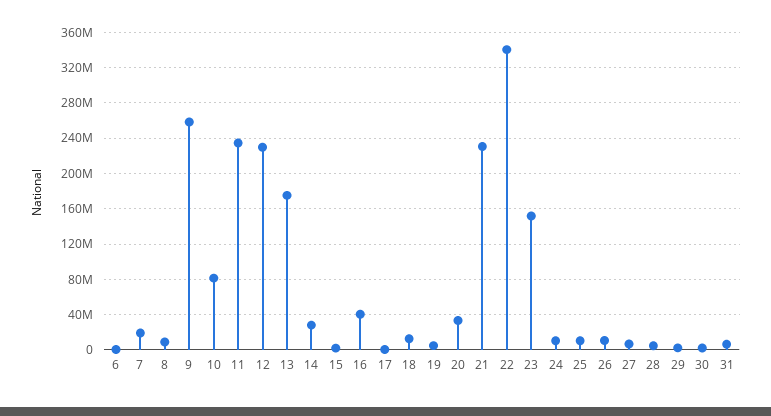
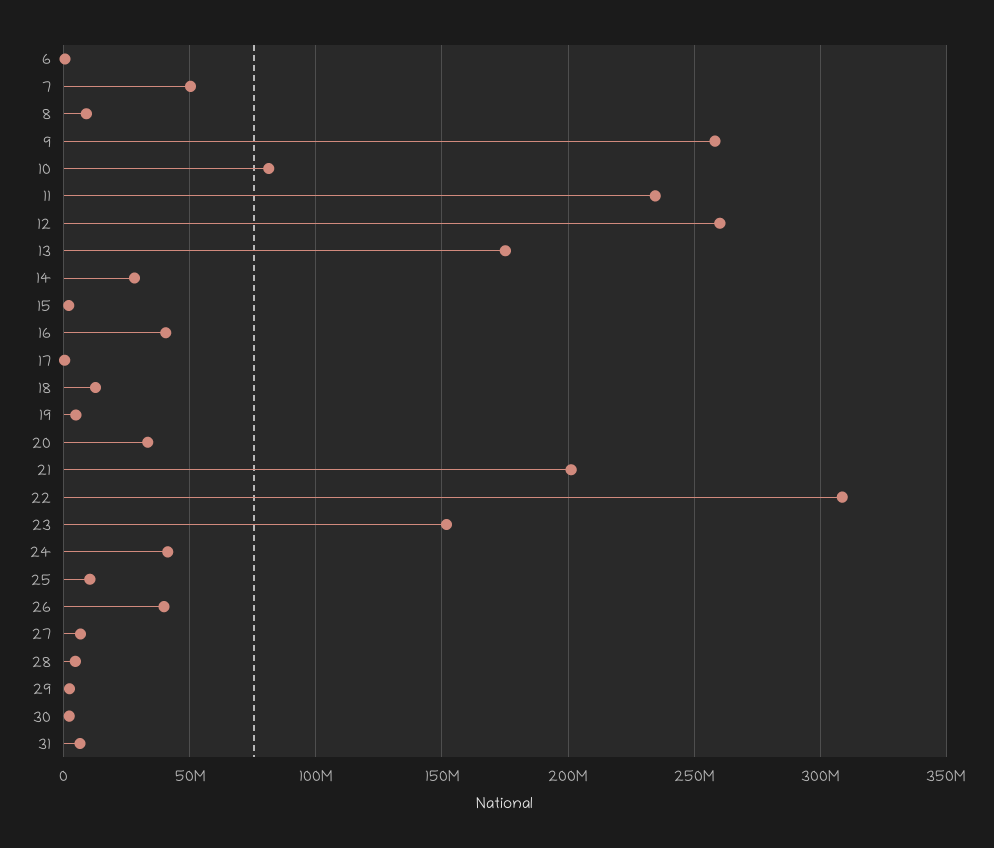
7: 20000000 -> 50000000
12: 230000000 -> 260000000
21: 230000000 -> 200000000
22: 340000000 -> 310000000
24: 10000000 -> 40000000
26: 10000000 -> 40000000

